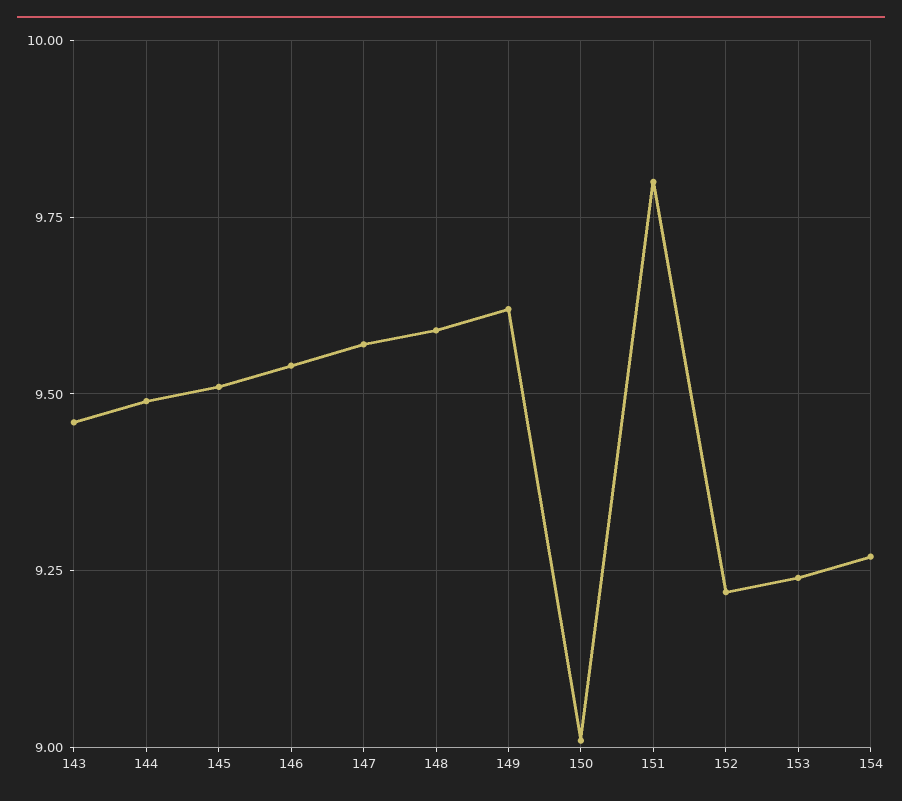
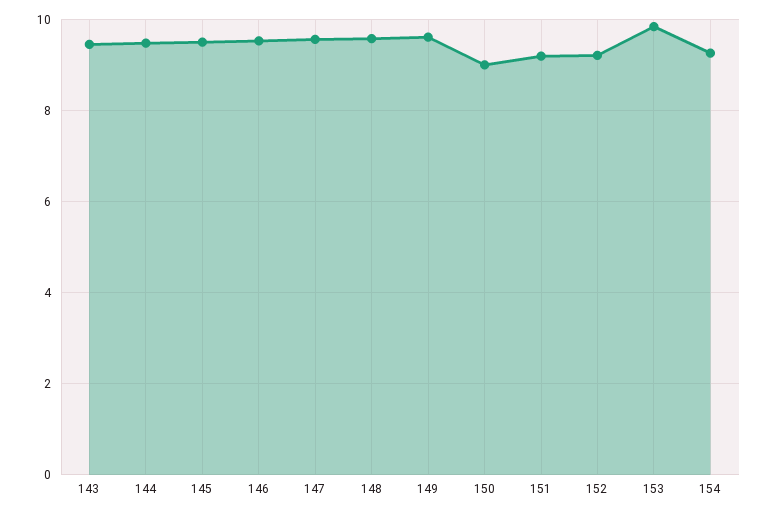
151: 9.8 -> 9.2
153: 9.25 -> 9.8

